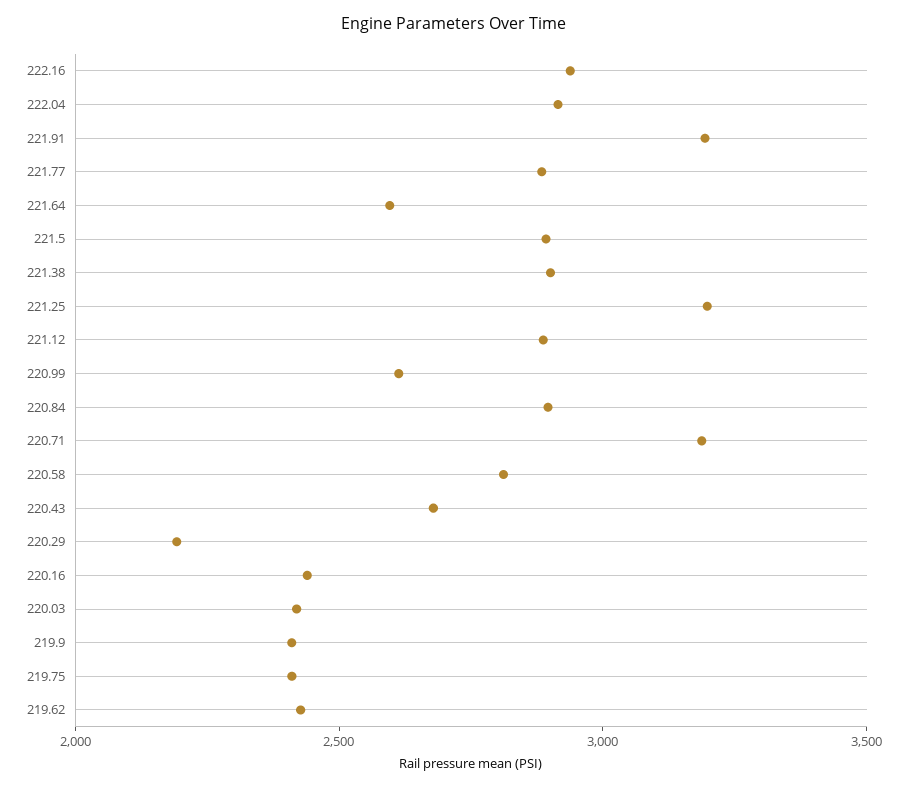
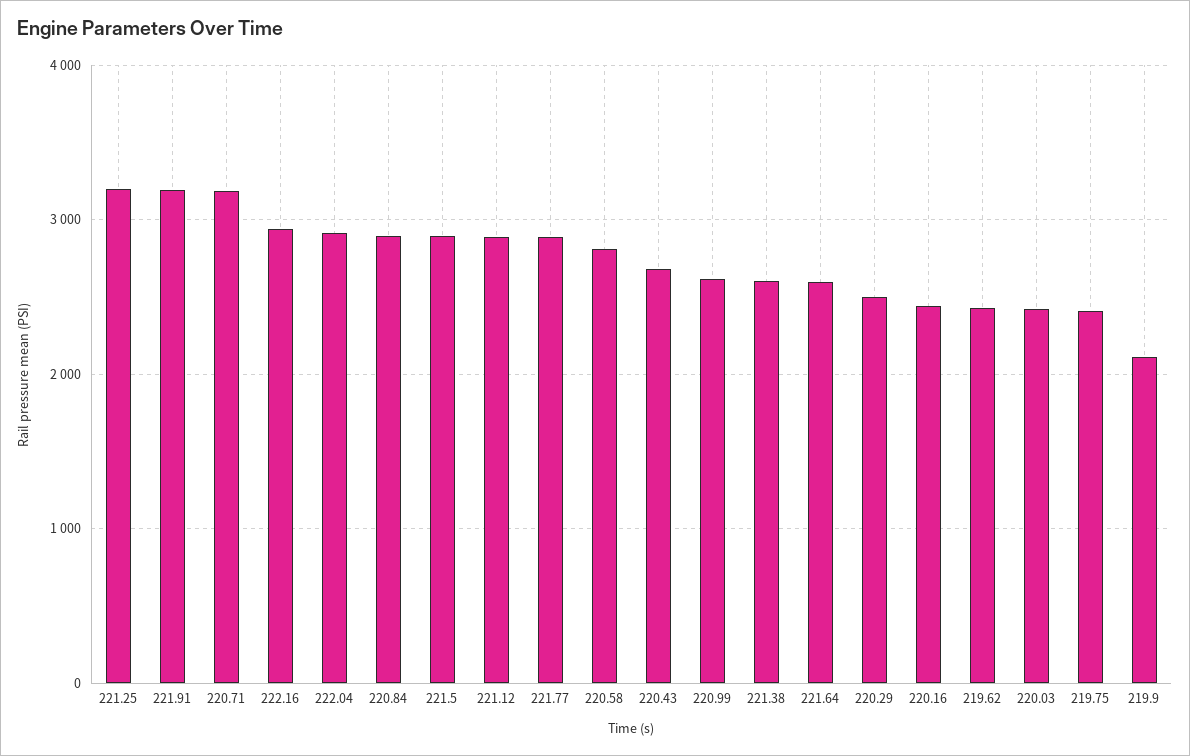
221.38: 2900 -> 2600
220.29: 2200 -> 2500
219.9: 2400 -> 2100

